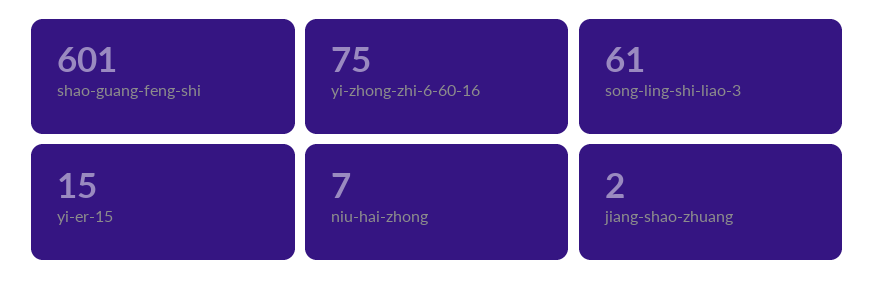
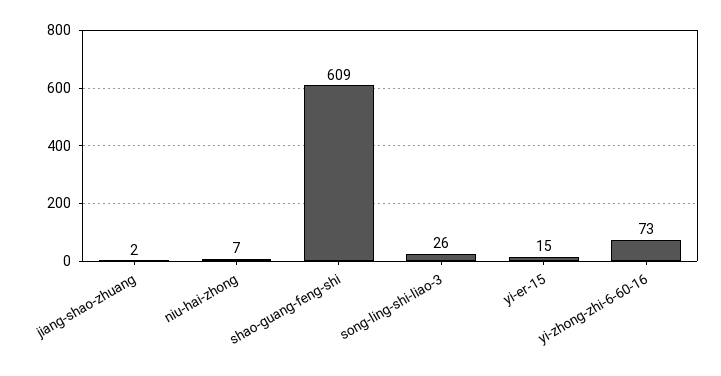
shao-guang-feng-shi: 601 -> 609
yi-zhong-zhi-6-60-16: 75 -> 73
song-ling-shi-liao-3: 61 -> 26

